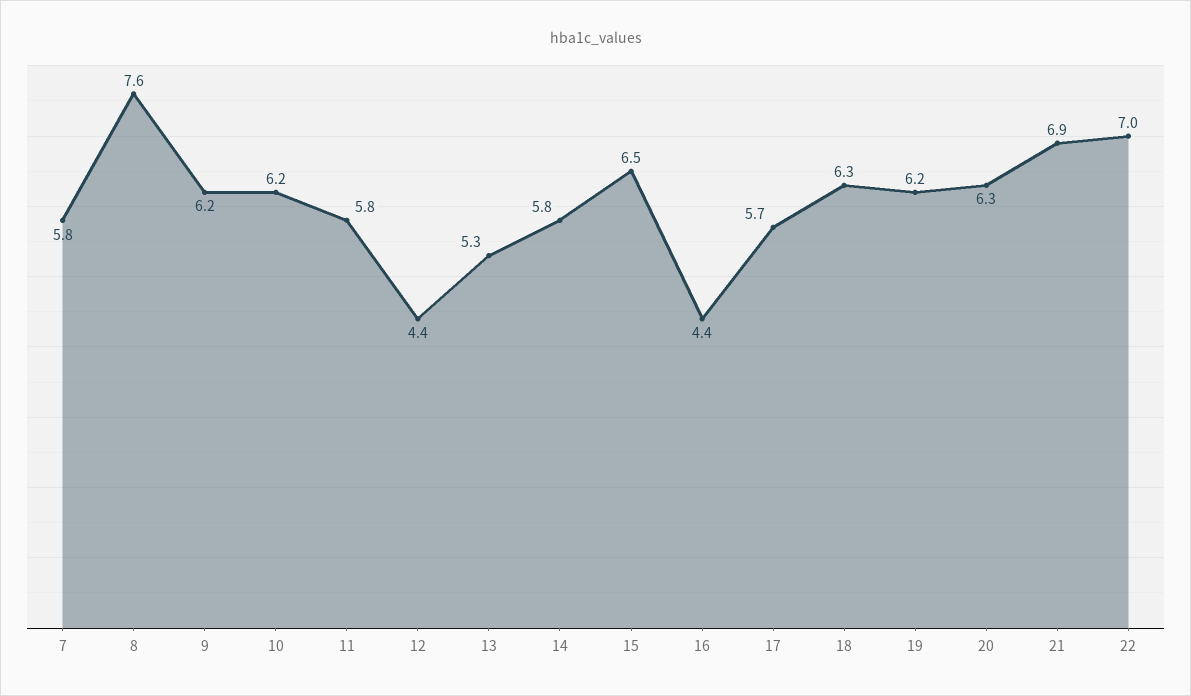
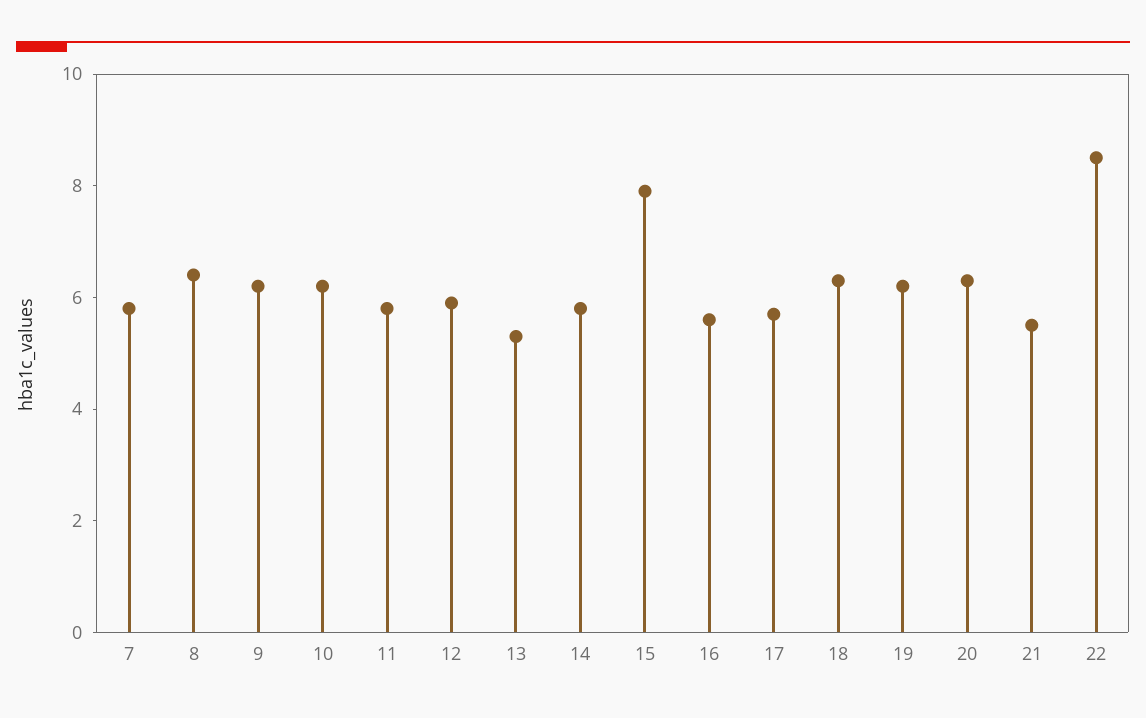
8: 7.6 -> 6.5
12: 4.4 -> 6
15: 6.5 -> 8
16: 4.4 -> 5.5
21: 6.9 -> 5.5
22: 7 -> 8.5

